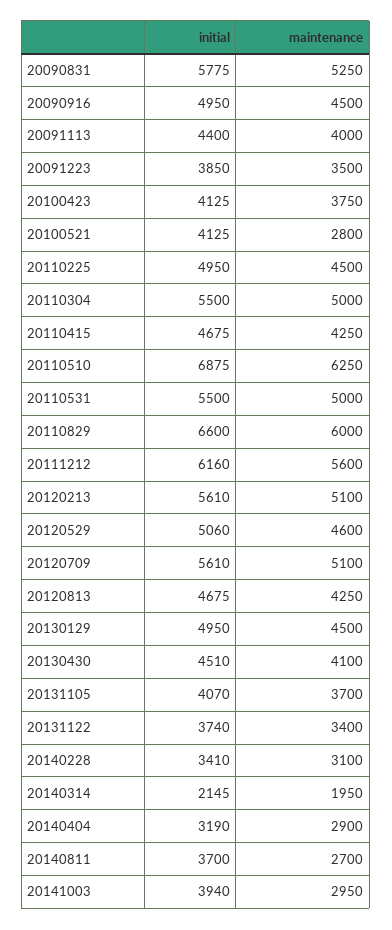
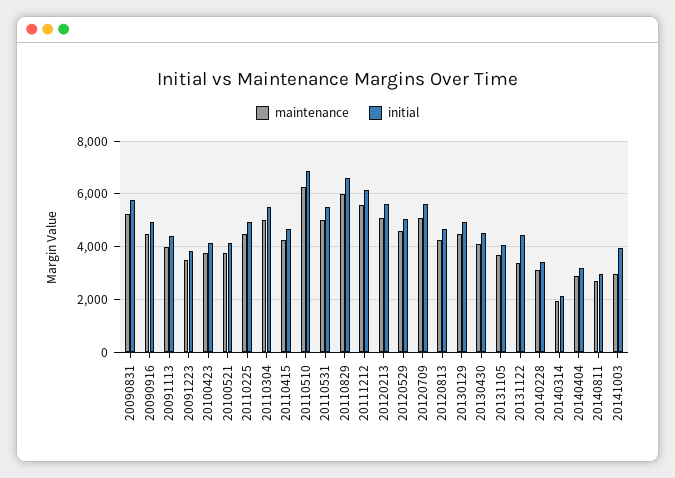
maintenance, 20100521: 2800 -> 3750
initial, 20131122: 3740 -> 4500
initial, 20140811: 3700 -> 3000

